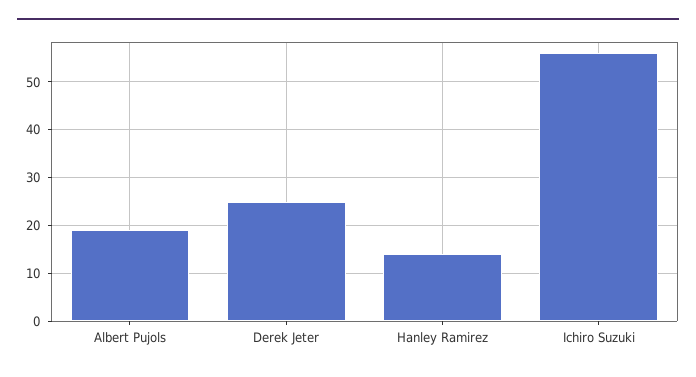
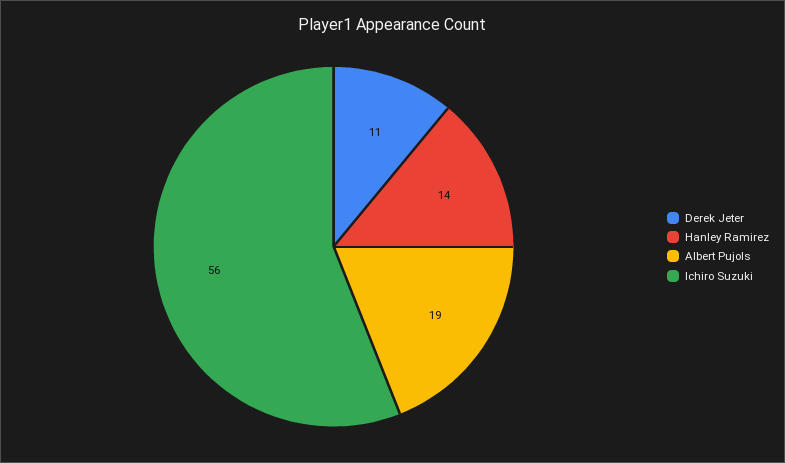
Derek Jeter: 25 -> 11

